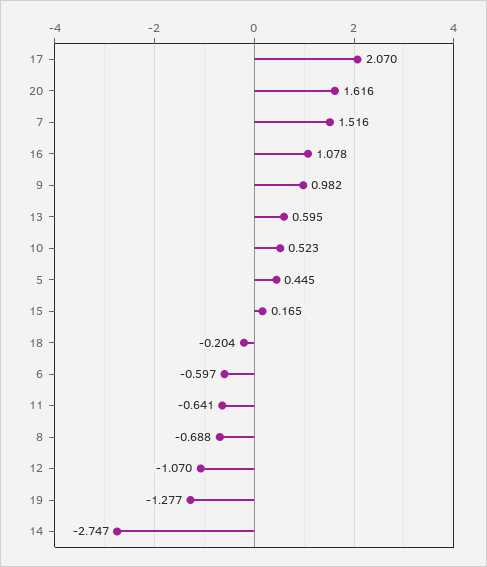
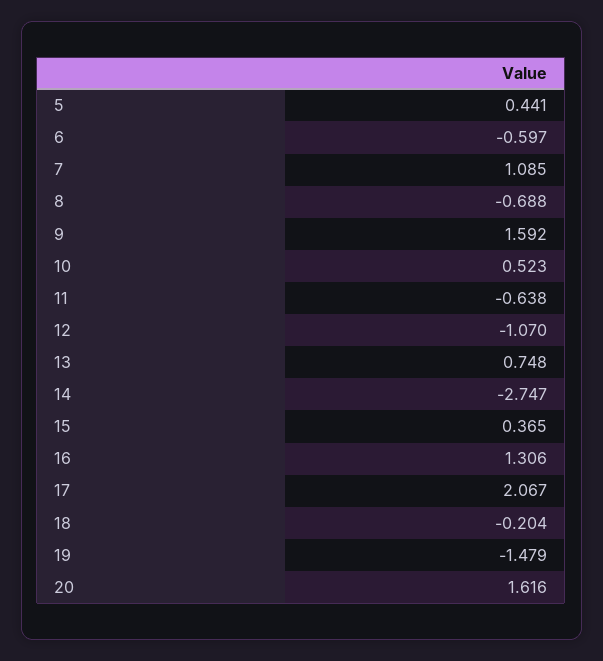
17: 2.07 -> 2.067
7: 1.516 -> 1.085
16: 1.078 -> 1.306
9: 0.982 -> 1.592
13: 0.595 -> 0.748
5: 0.445 -> 0.441
15: 0.165 -> 0.365
11: -0.641 -> -0.638
19: -1.277 -> -1.479

